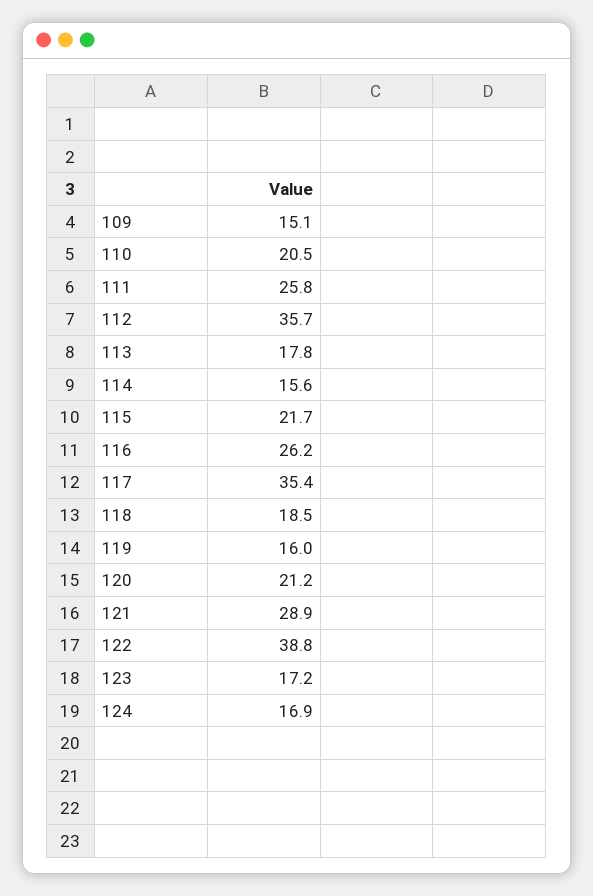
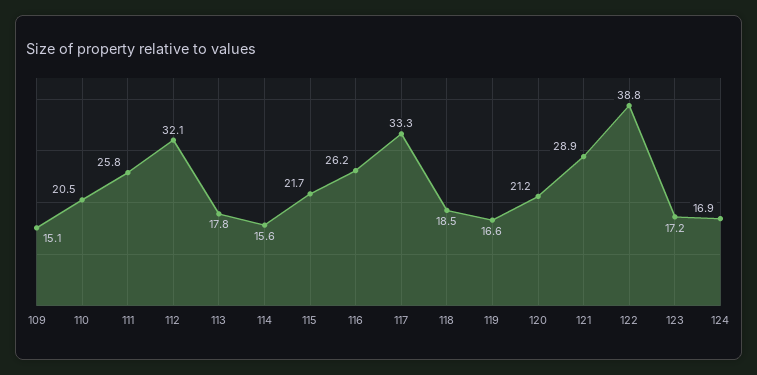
112: 35.7 -> 32.1
117: 35.4 -> 33.3
119: 16 -> 16.6

